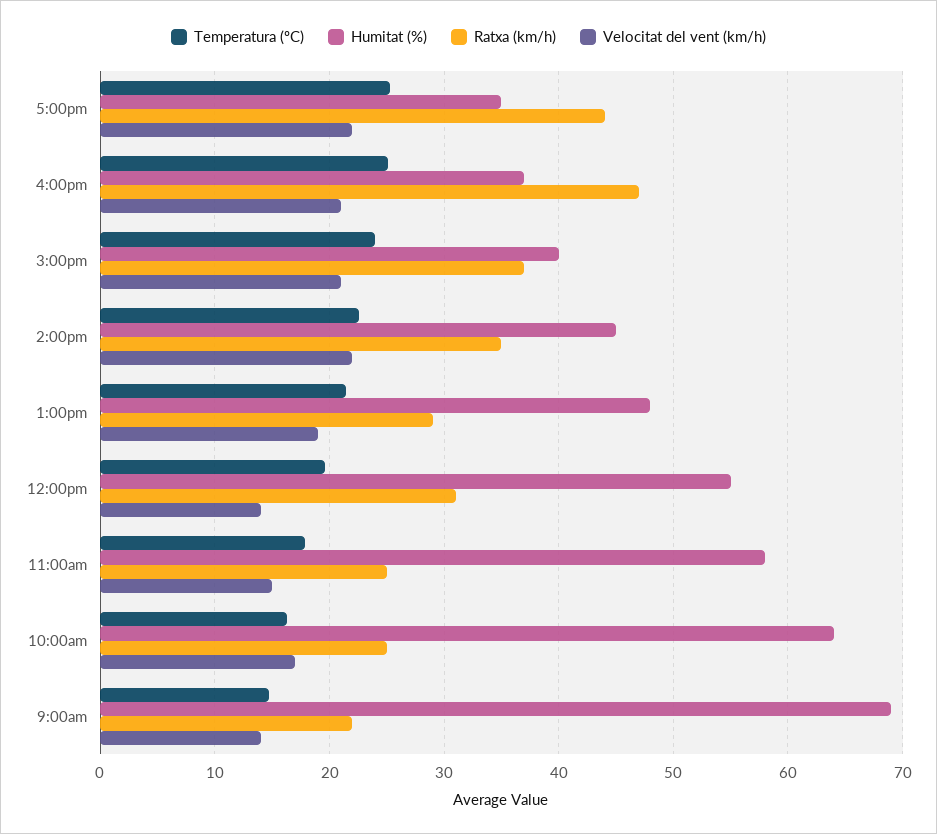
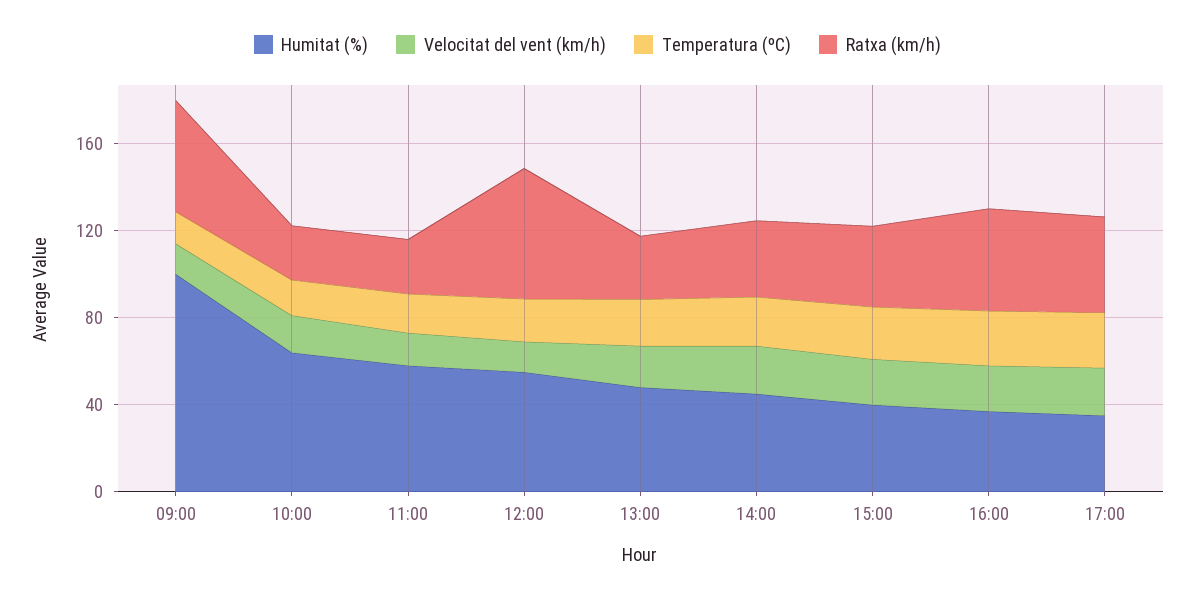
Ratxa (km/h), 12:00pm: 31 -> 60
Humitat (%), 9:00am: 69 -> 100
Ratxa (km/h), 9:00am: 22 -> 50

